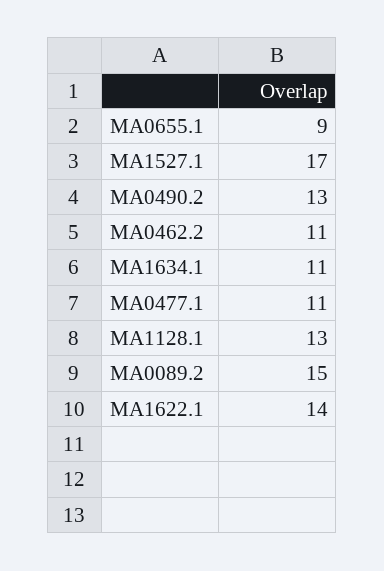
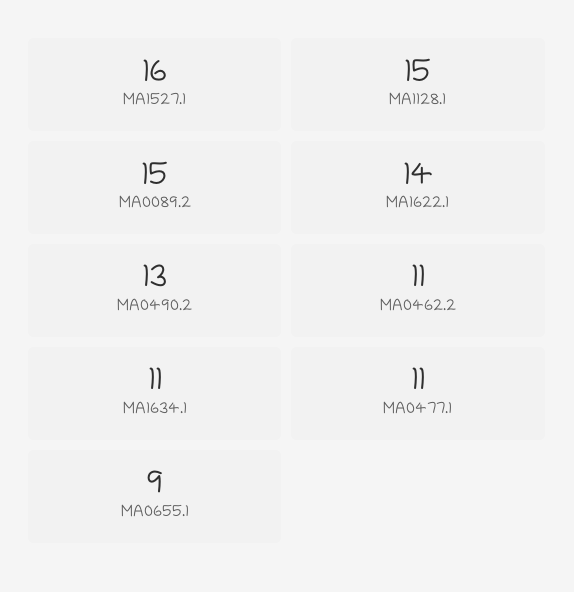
MA1527.1: 17 -> 16
MA1128.1: 13 -> 15

